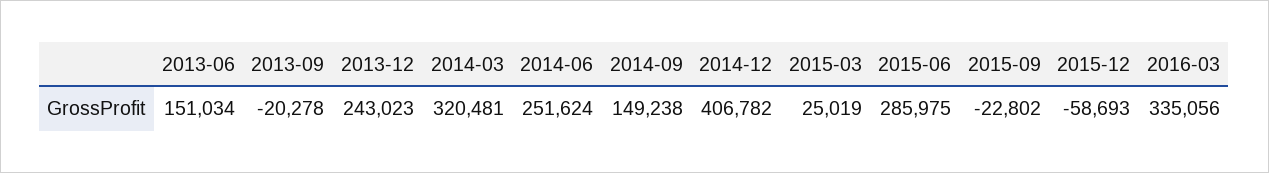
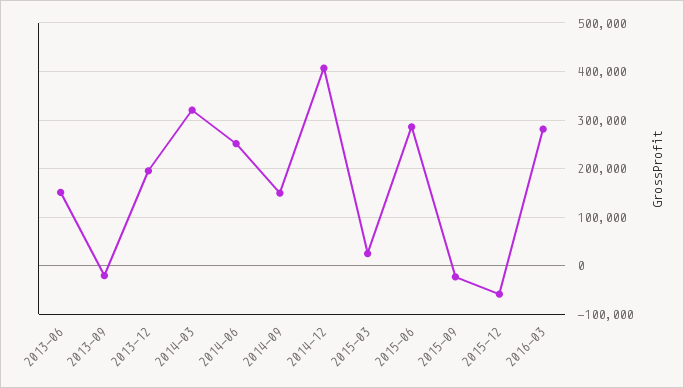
2013-12: 243023 -> 200000
2016-03: 335056 -> 280000

